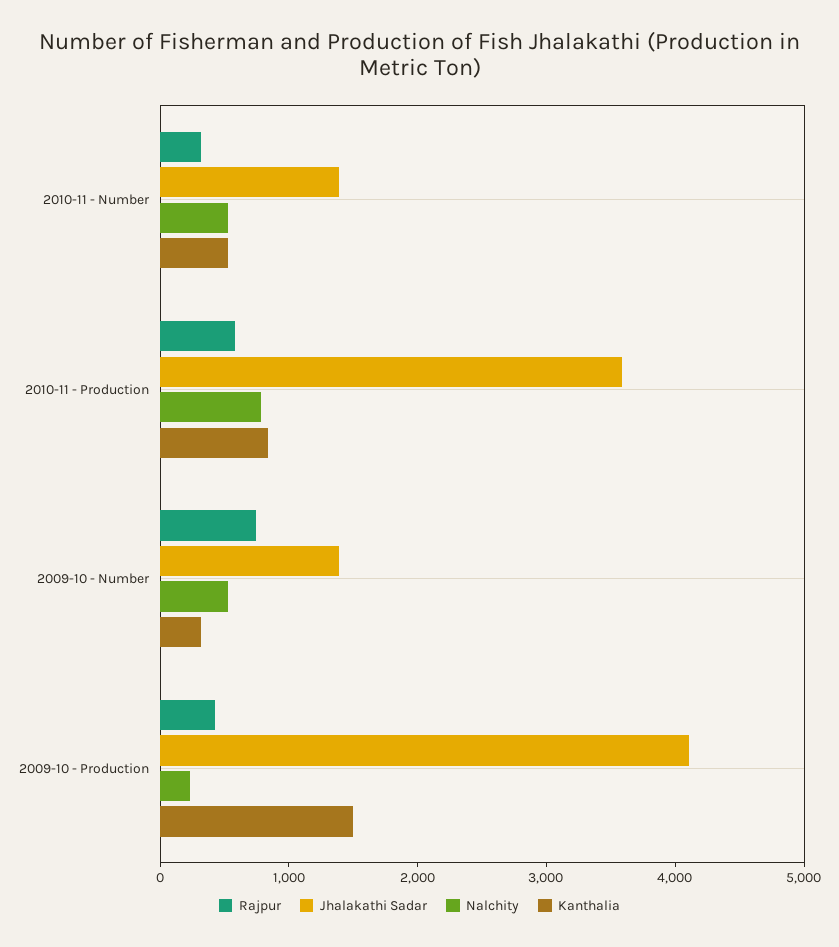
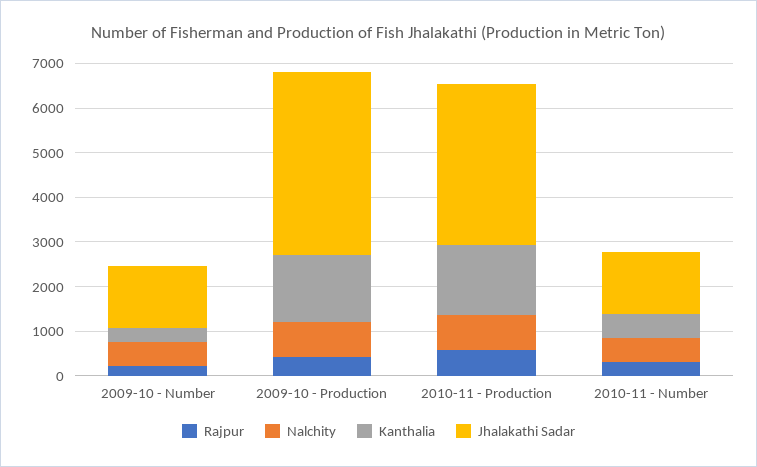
Kanthalia, 2010-11 - Production: 800 -> 1600
Rajpur, 2009-10 - Number: 800 -> 200
Nalchity, 2009-10 - Production: 200 -> 800

